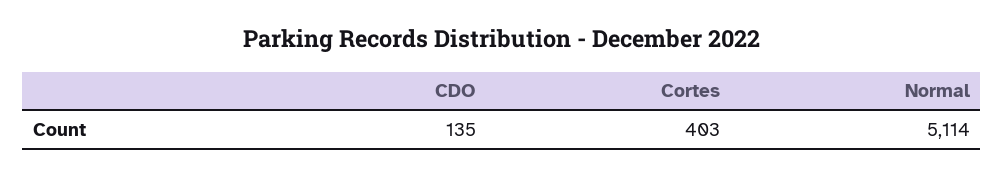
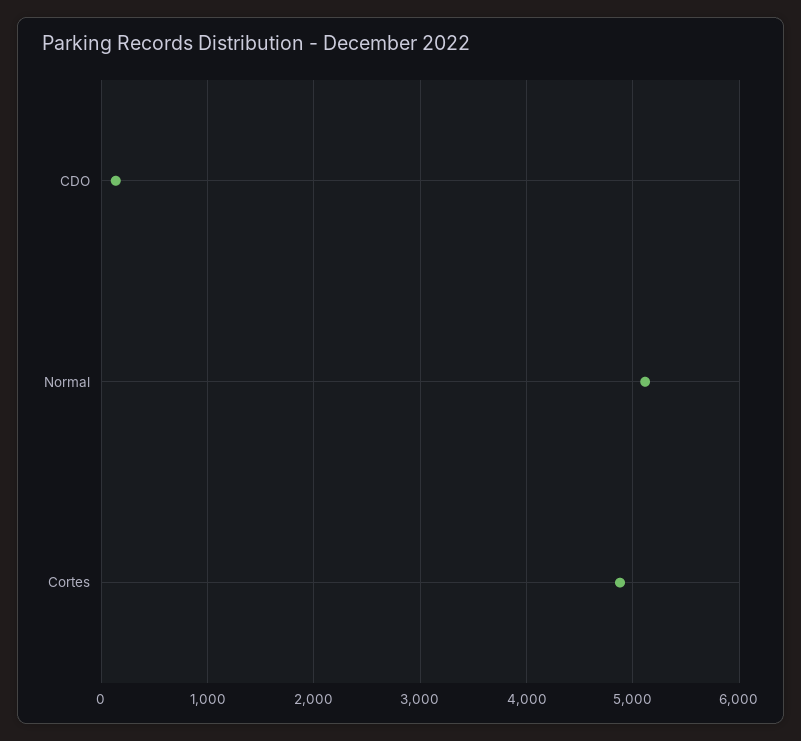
Cortes: 403 -> 4900

